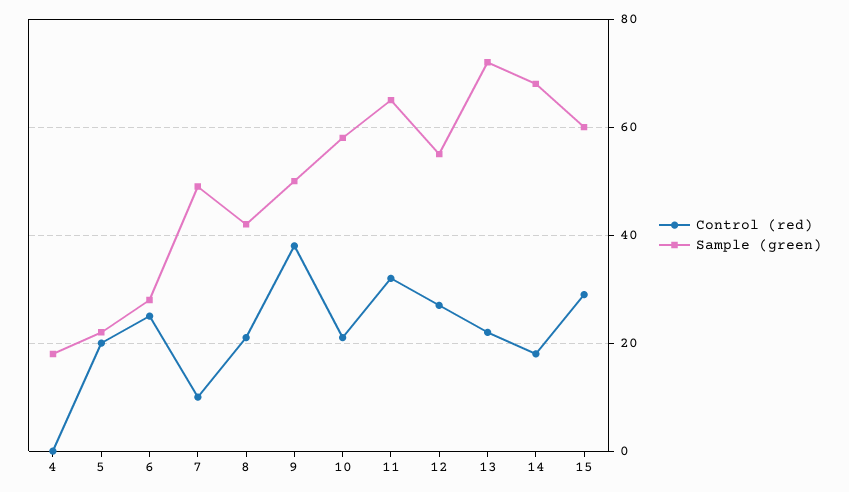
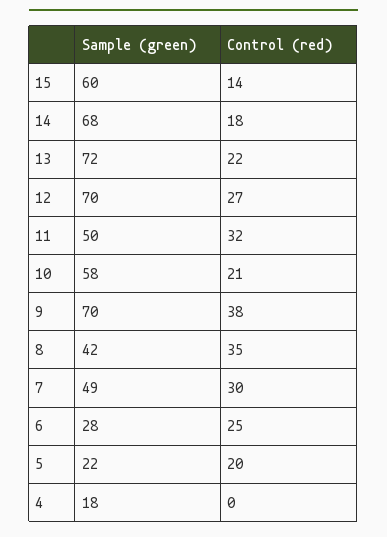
Control (red), 7: 10 -> 30
Control (red), 8: 20 -> 35
Sample (green), 9: 50 -> 70
Sample (green), 11: 65 -> 50
Sample (green), 12: 55 -> 70
Control (red), 15: 30 -> 14

